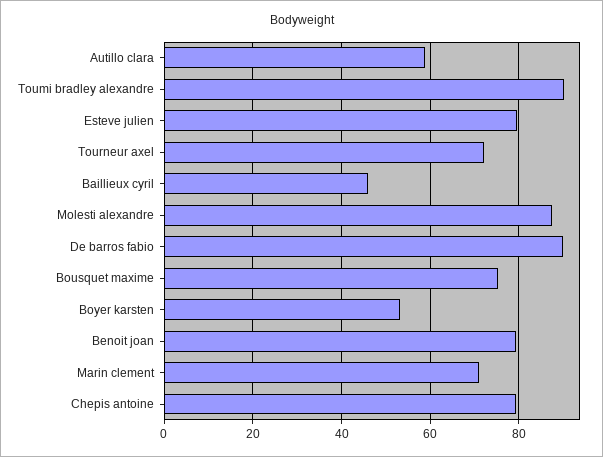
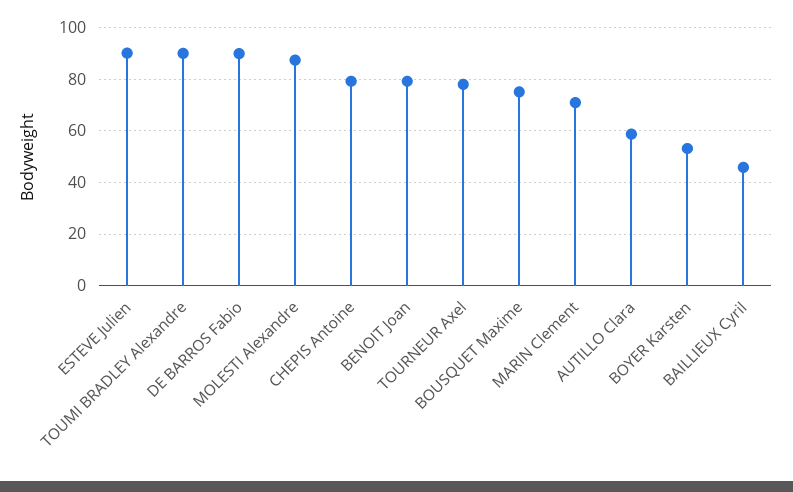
Esteve julien: 80 -> 90
Tourneur axel: 72 -> 77.5

